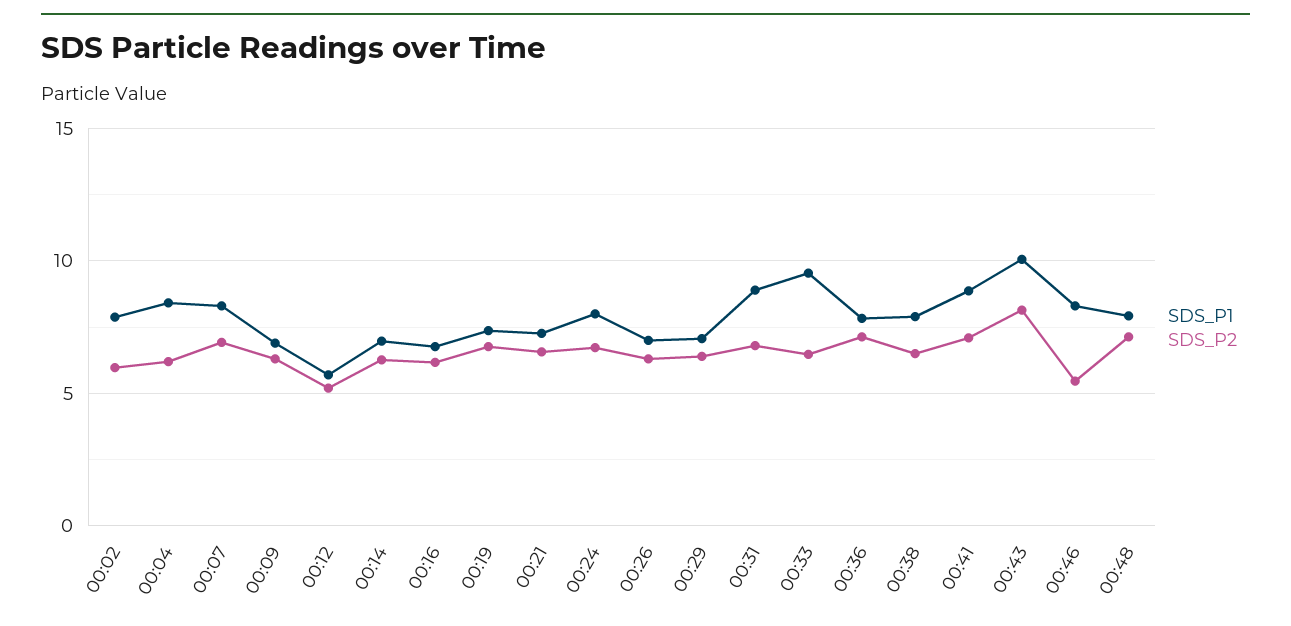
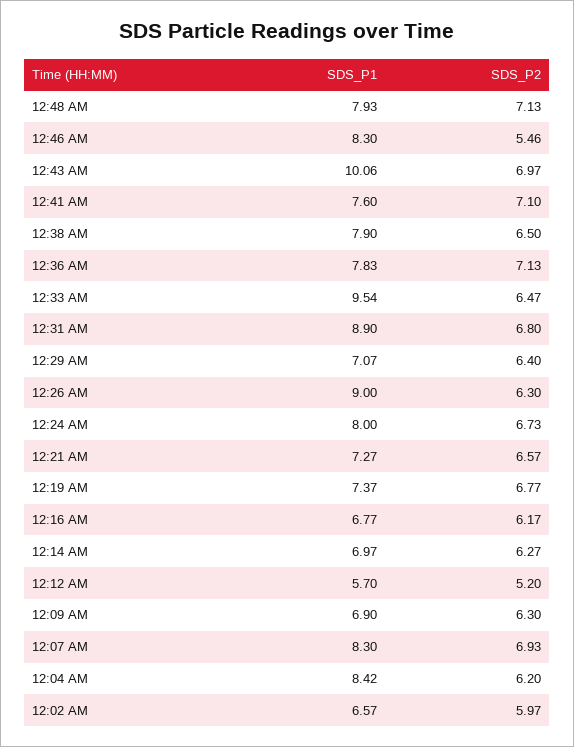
SDS_P1, 00:02: 8 -> 6.57
SDS_P1, 00:26: 7 -> 9
SDS_P1, 00:41: 9 -> 7.6
SDS_P2, 00:43: 8 -> 6.97

